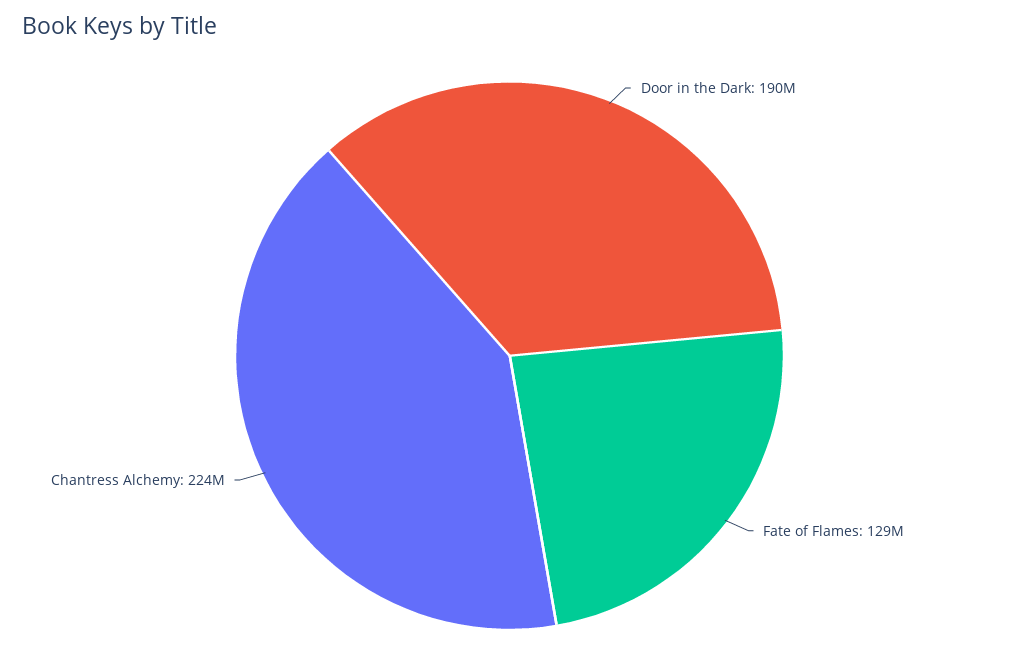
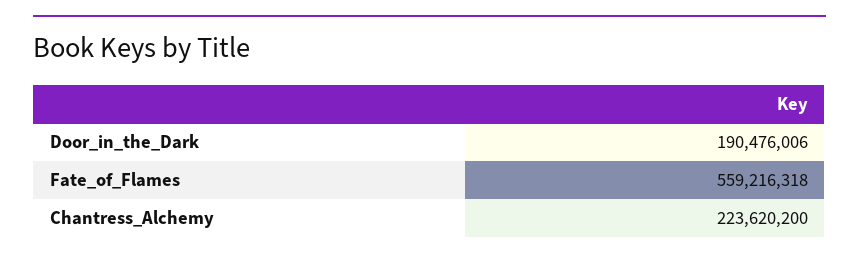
Fate of Flames: 129000000 -> 559216318

